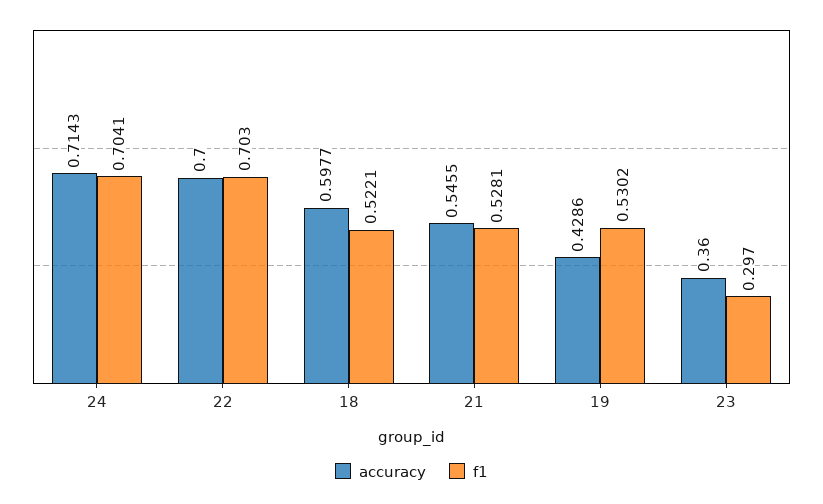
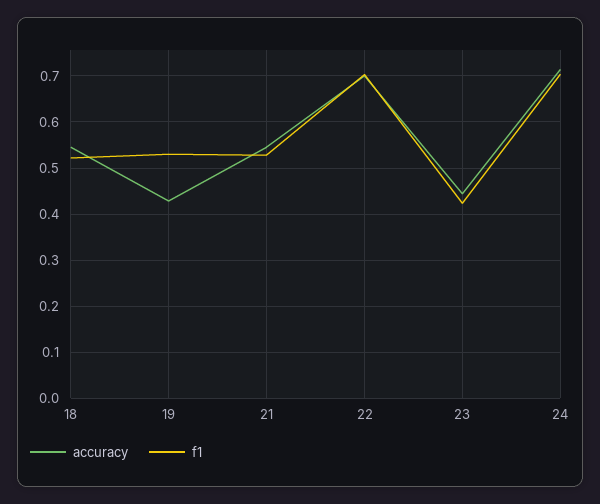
accuracy, 18: 0.5977 -> 0.54
accuracy, 23: 0.36 -> 0.44
f1, 23: 0.297 -> 0.42

